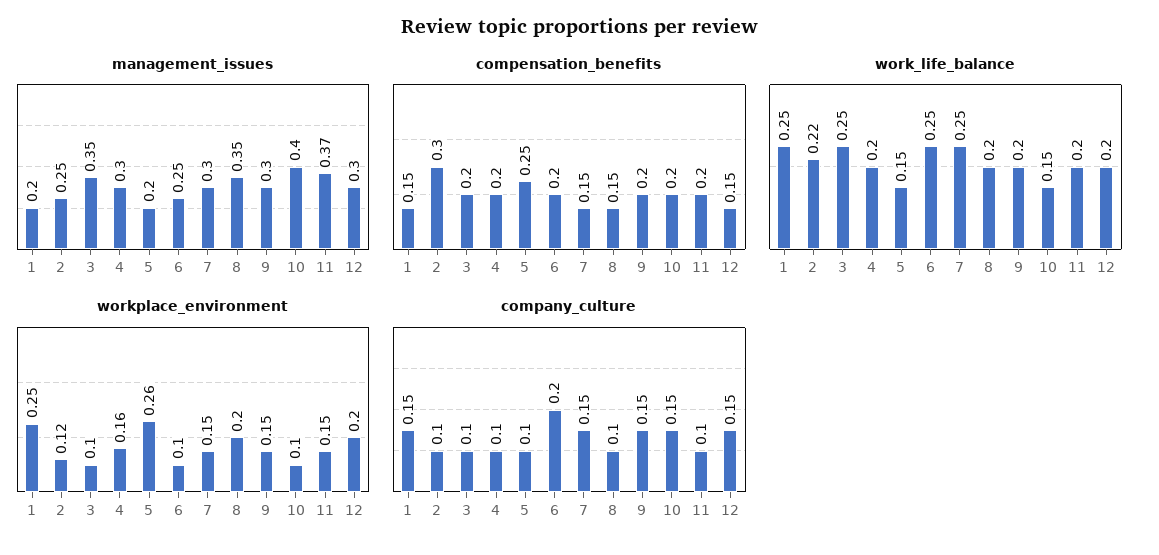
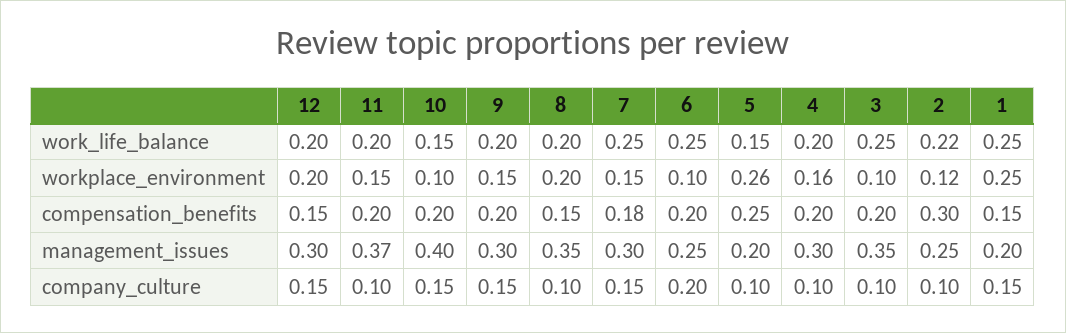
compensation_benefits, 7: 0.15 -> 0.18

